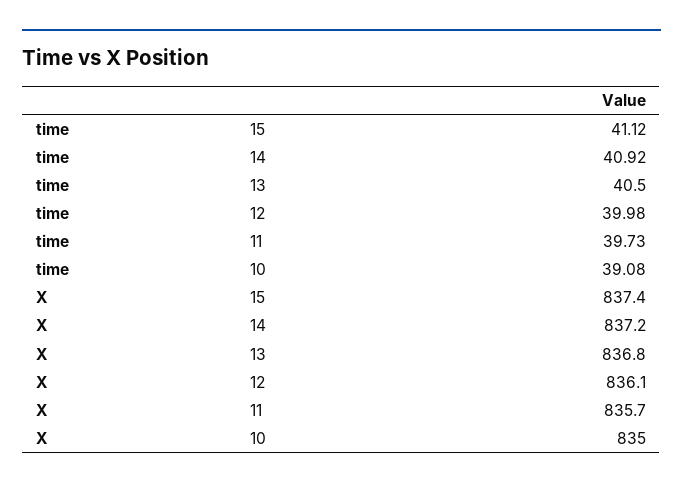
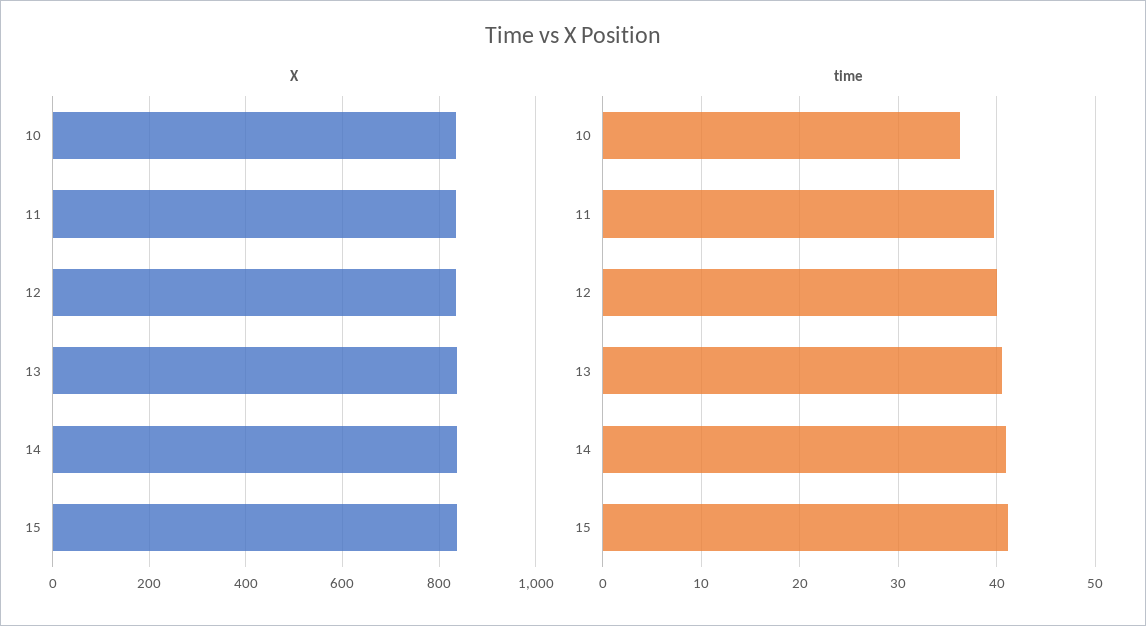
time, 10: 39.08 -> 36

